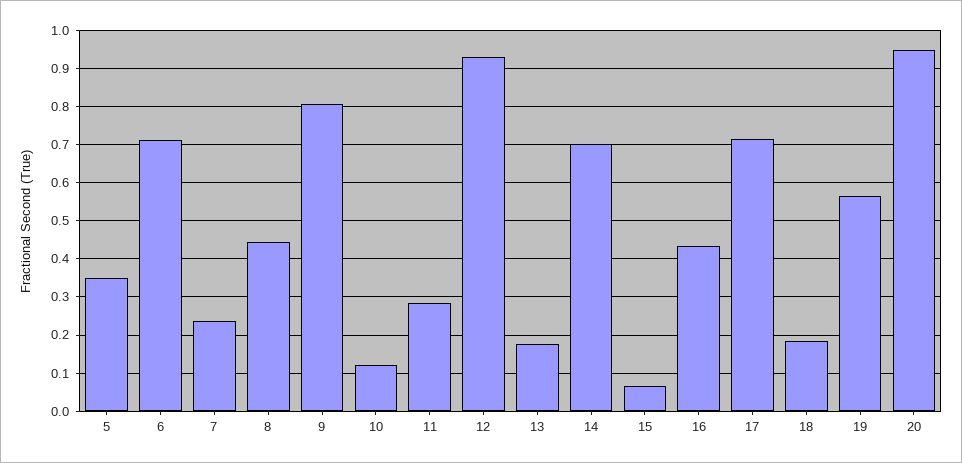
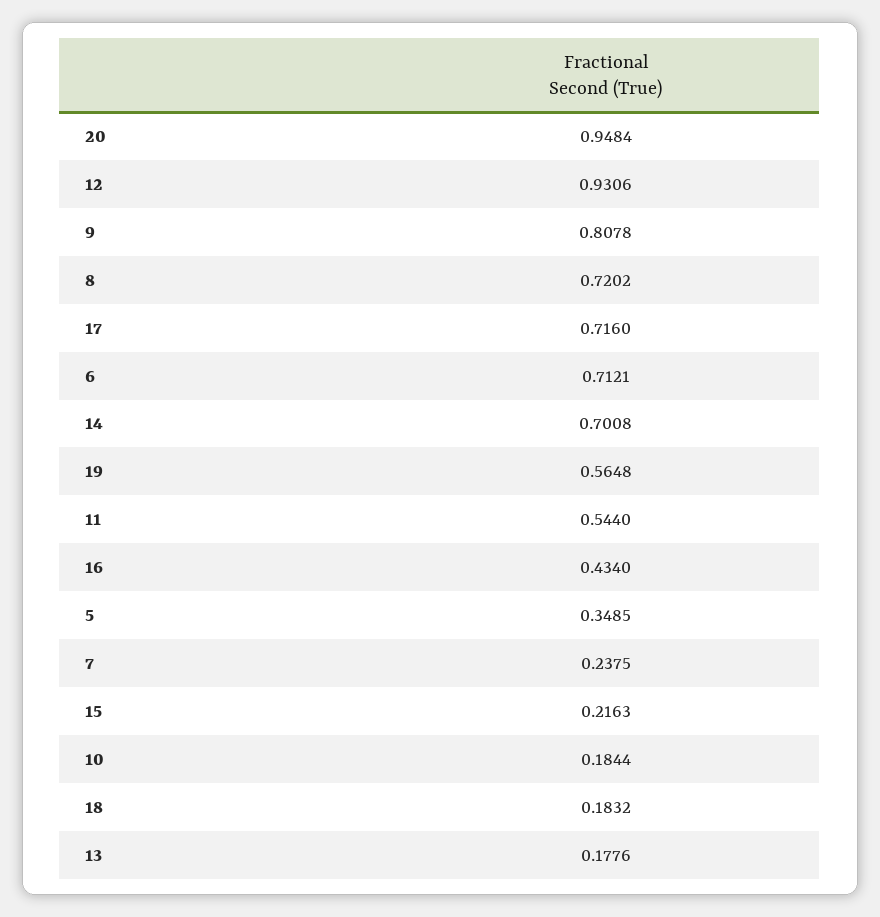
8: 0.44 -> 0.7202
10: 0.12 -> 0.1844
11: 0.28 -> 0.544
15: 0.06 -> 0.2163

